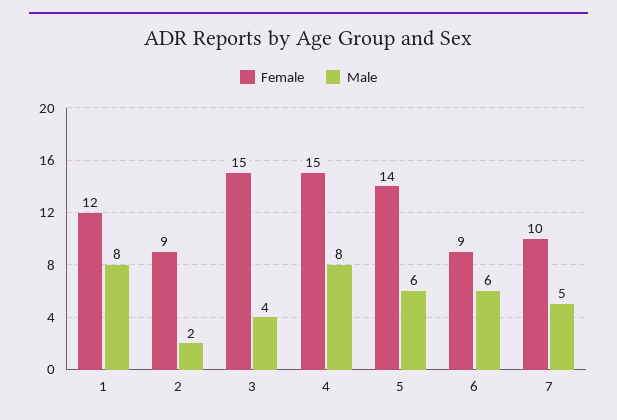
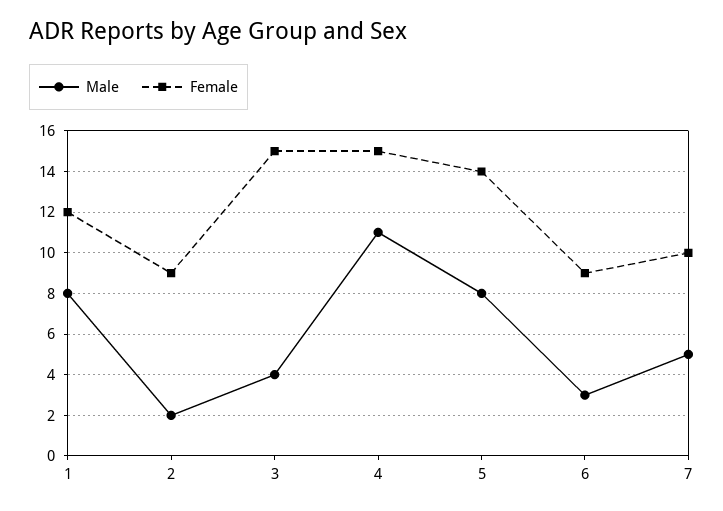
Male, 4: 8 -> 11
Male, 5: 6 -> 8
Male, 6: 6 -> 3

